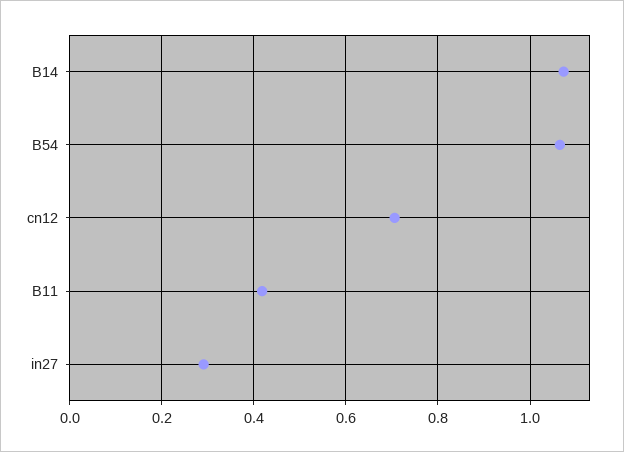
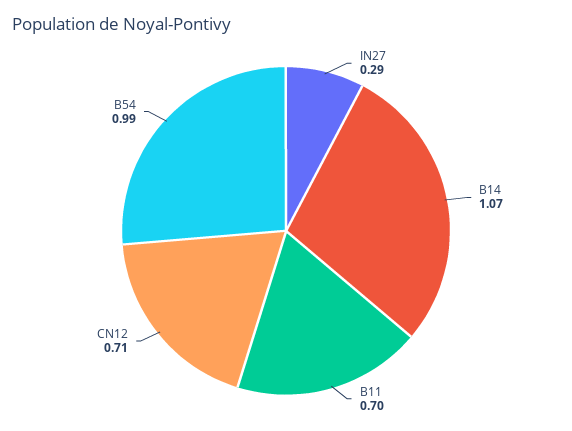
B54: 1.06 -> 0.99
B11: 0.42 -> 0.7

